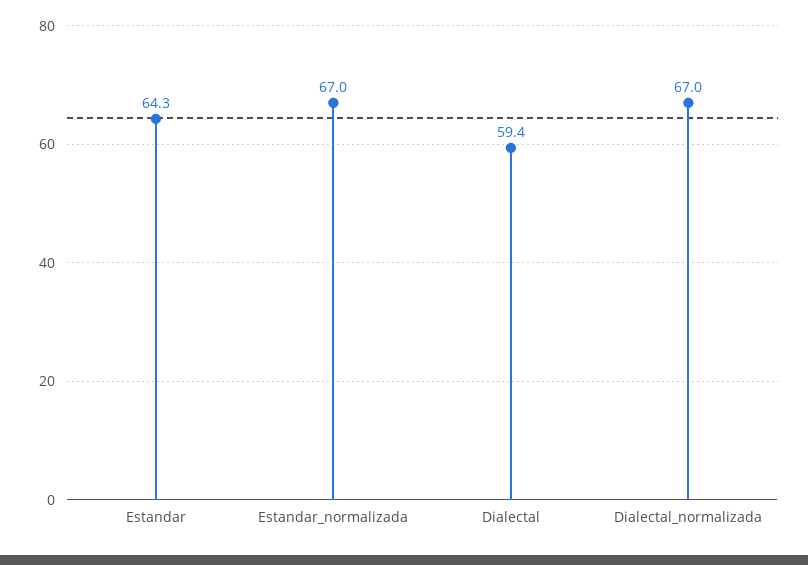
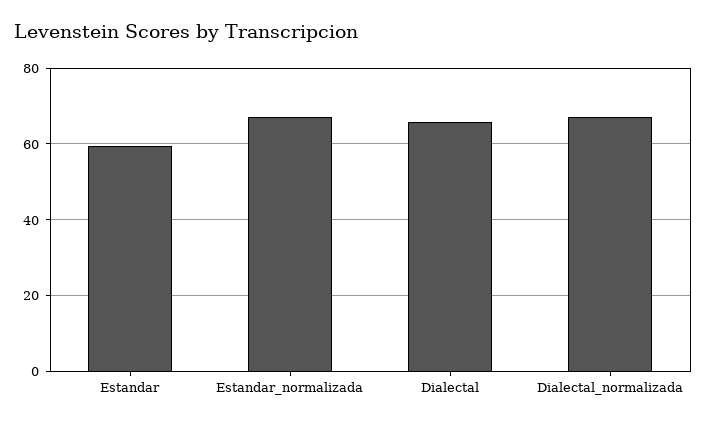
Estandar: 64.3 -> 60
Dialectal: 59.4 -> 66

